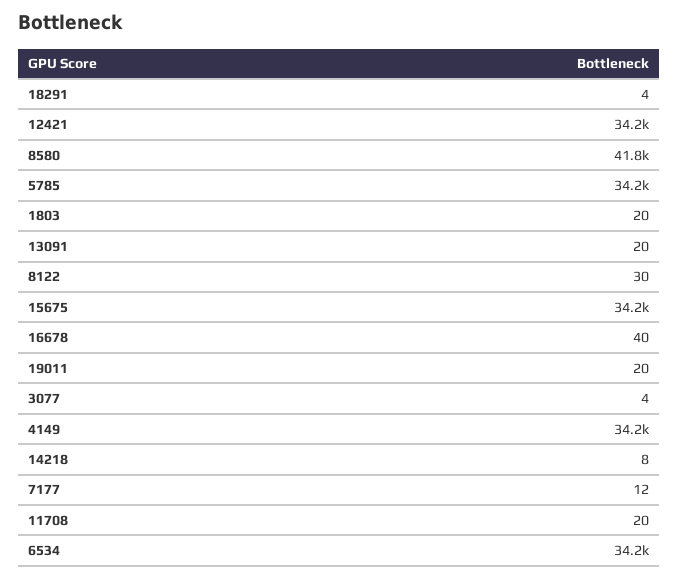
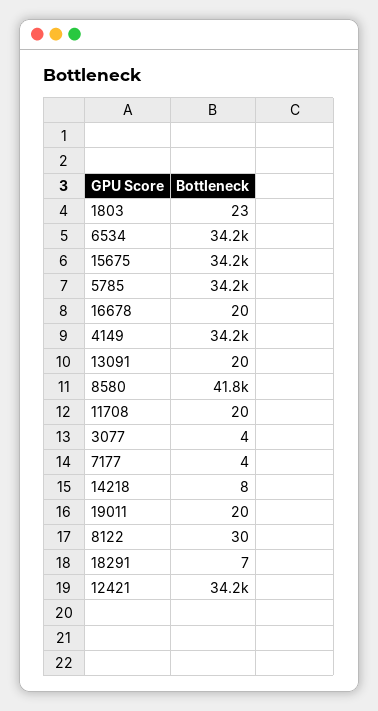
18291: 4 -> 7
1803: 20 -> 23
16678: 40 -> 20
7177: 12 -> 4

